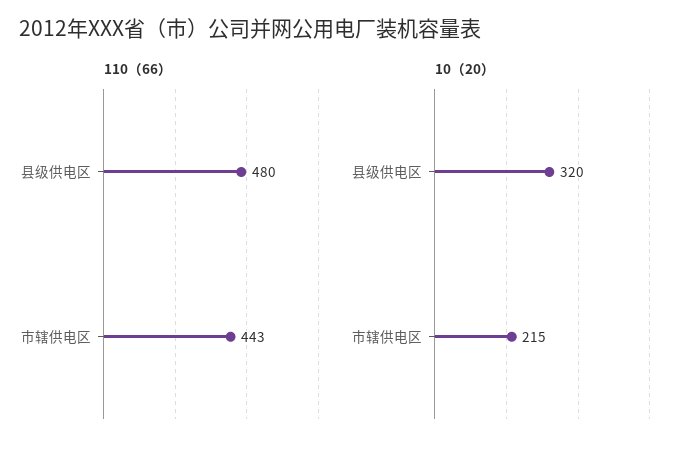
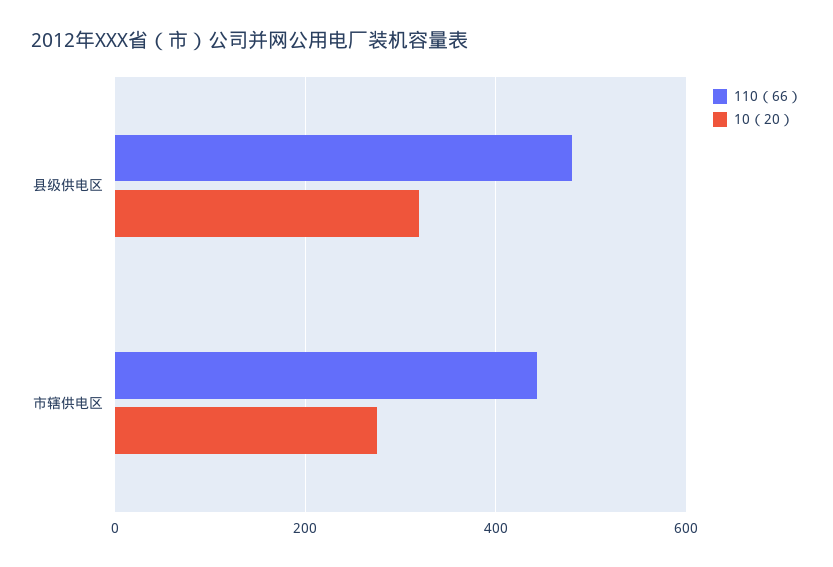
10（20）, 市辖供电区: 215 -> 280

